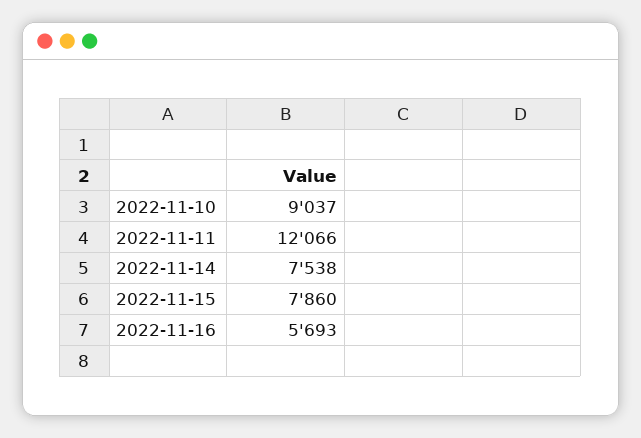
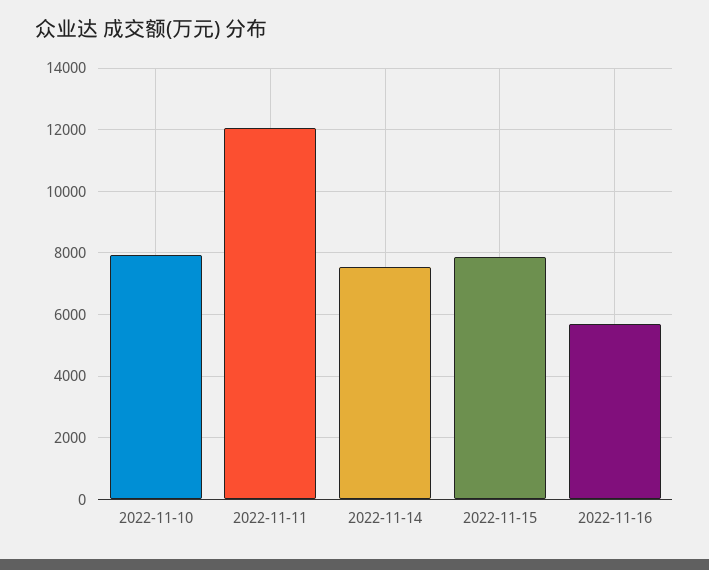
2022-11-10: 9037 -> 8000

